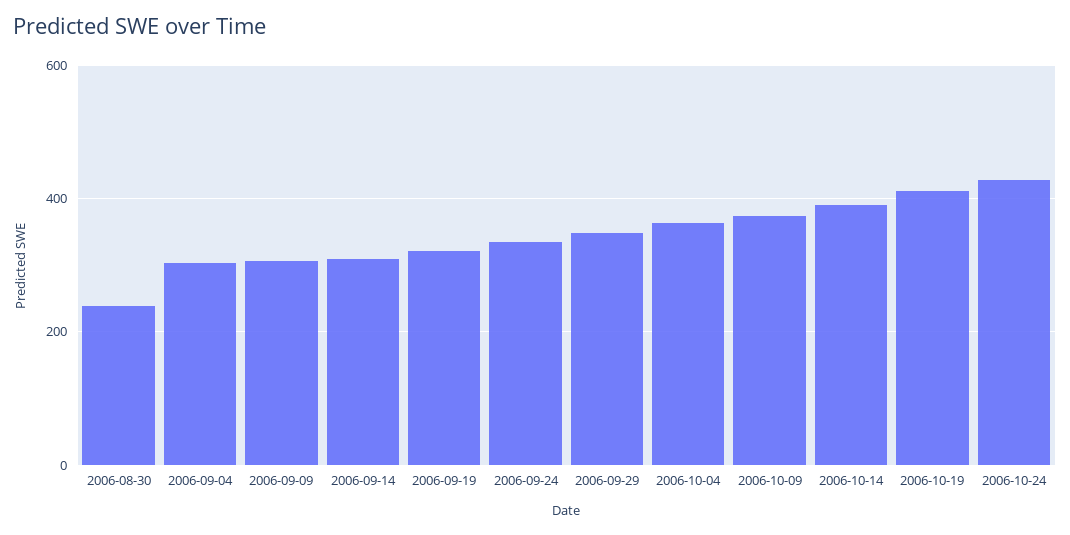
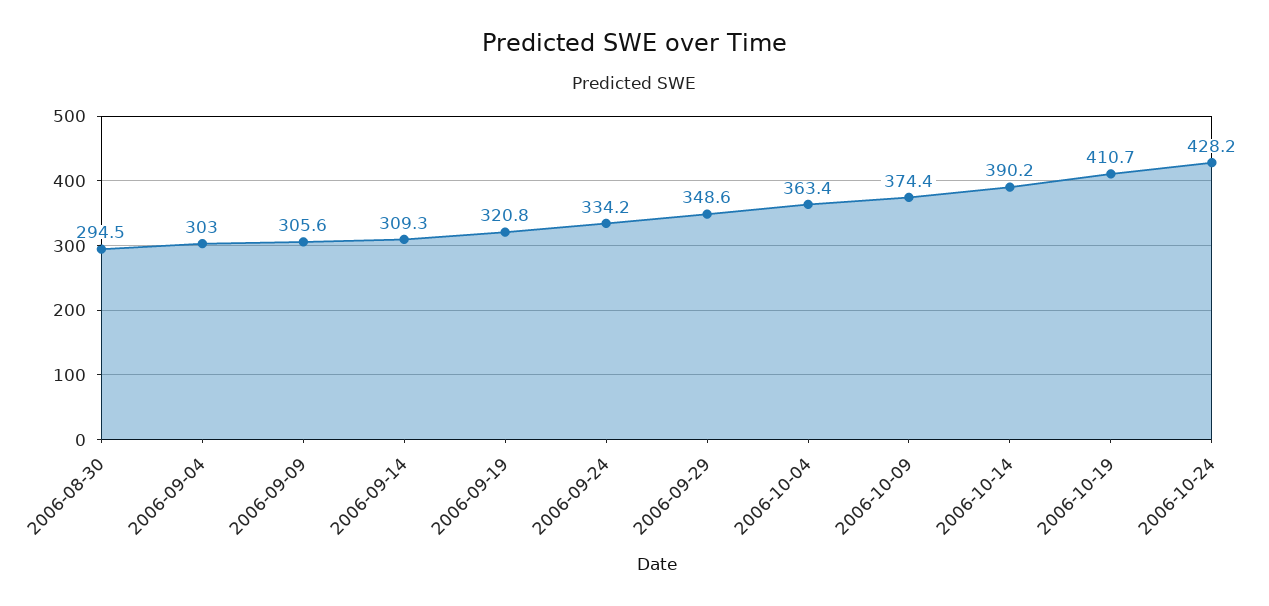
2006-08-30: 240 -> 294.5

